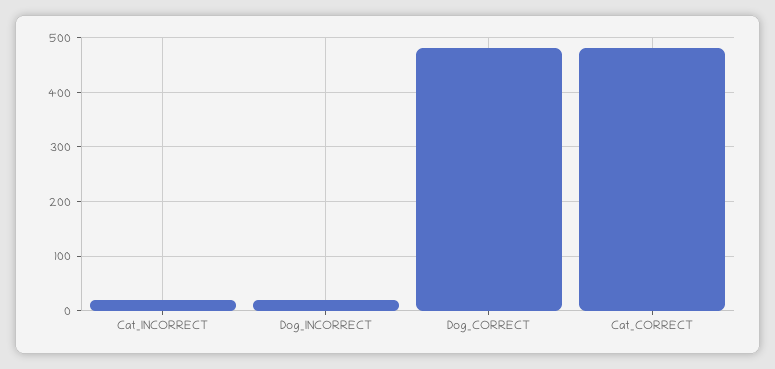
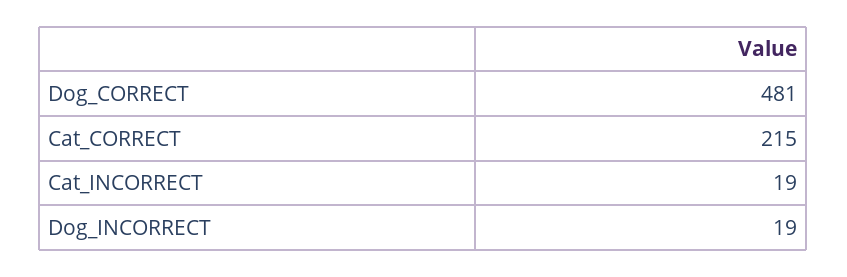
Cat_CORRECT: 480 -> 215

